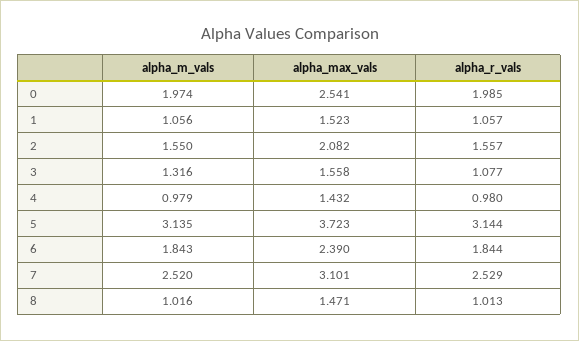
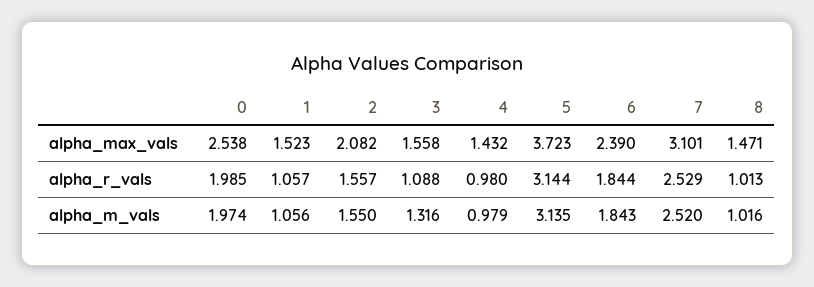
alpha_max_vals, 0: 2.541 -> 2.538
alpha_r_vals, 3: 1.077 -> 1.088

